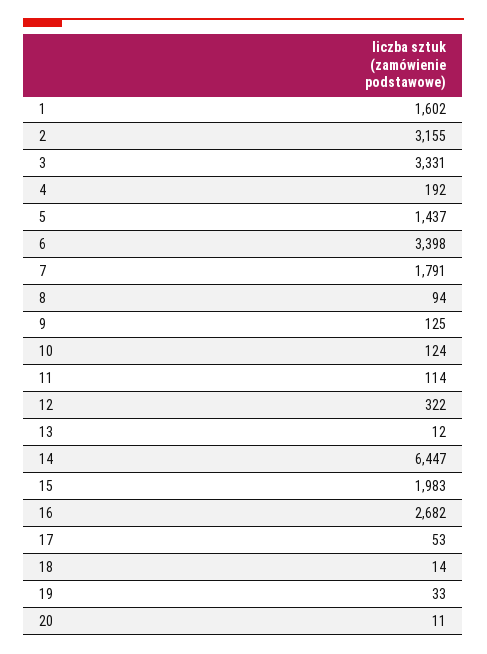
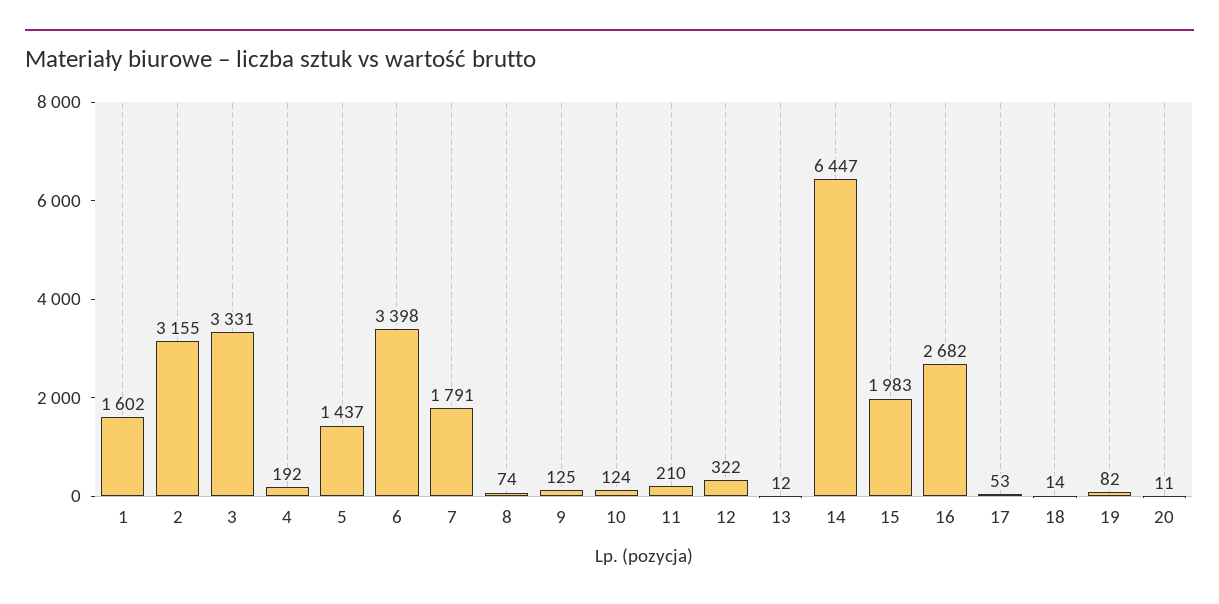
8: 94 -> 74
11: 114 -> 210
19: 33 -> 82

